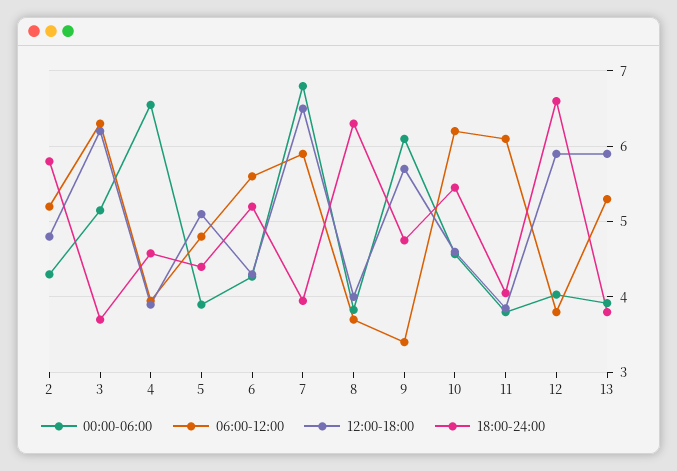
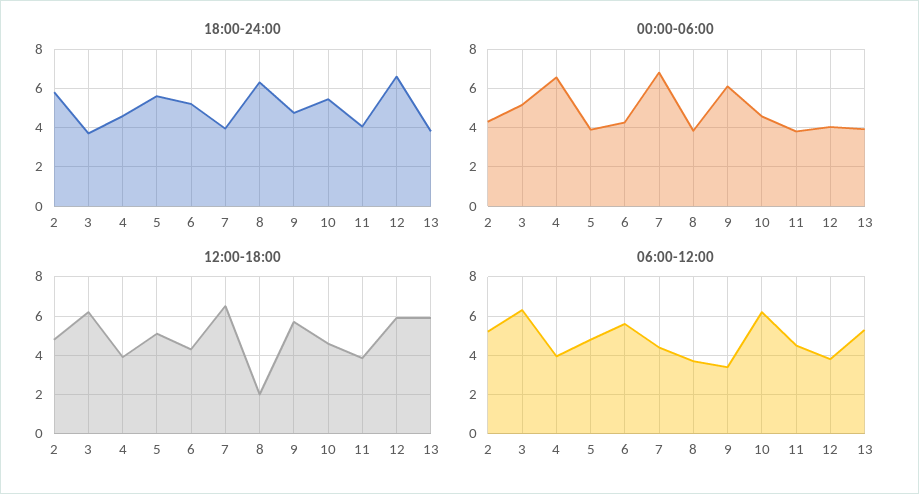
18:00-24:00, 5: 4.4 -> 5.5
06:00-12:00, 7: 5.9 -> 4.5
12:00-18:00, 8: 4 -> 2
06:00-12:00, 11: 6.1 -> 4.5

